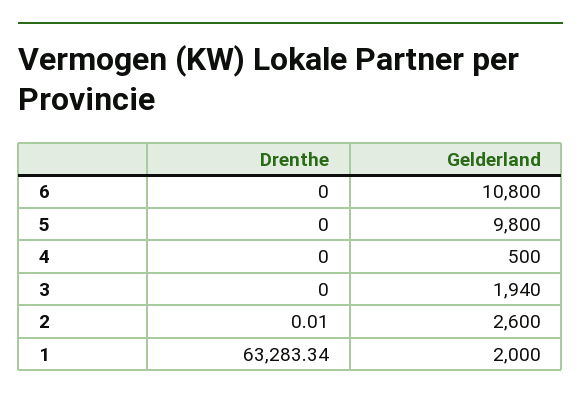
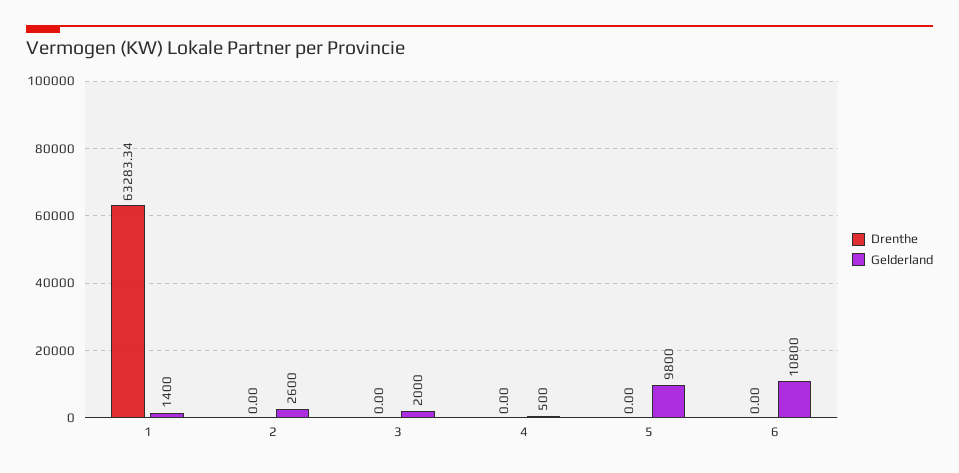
Gelderland, 3: 1940 -> 2000
Drenthe, 2: 0.01 -> 0
Gelderland, 1: 2000 -> 1400

